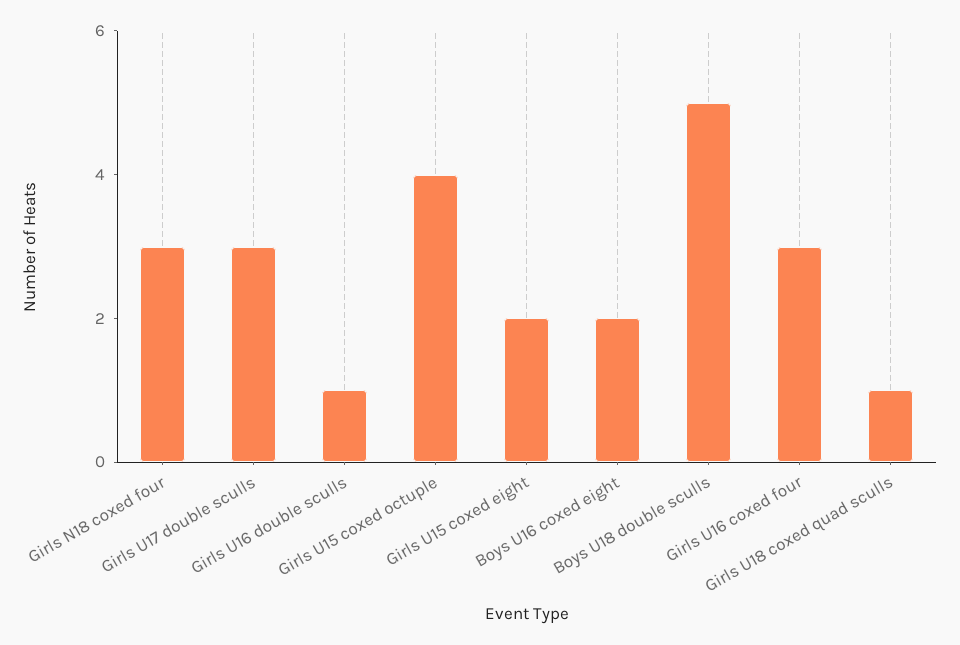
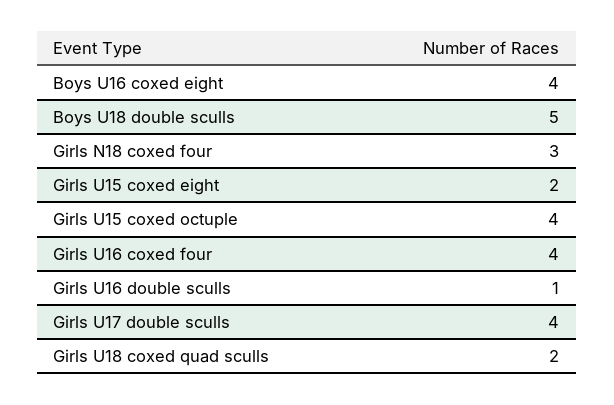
Girls U17 double sculls: 3 -> 4
Boys U16 coxed eight: 2 -> 4
Girls U16 coxed four: 3 -> 4
Girls U18 coxed quad sculls: 1 -> 2

